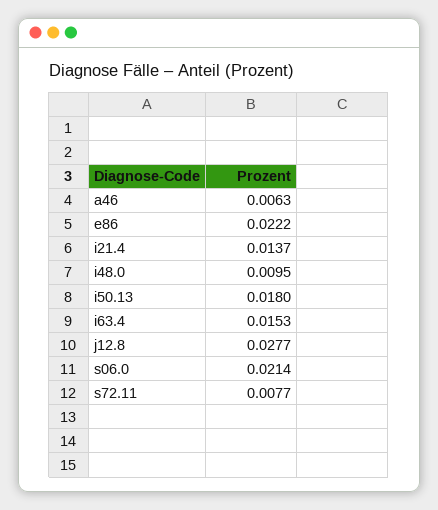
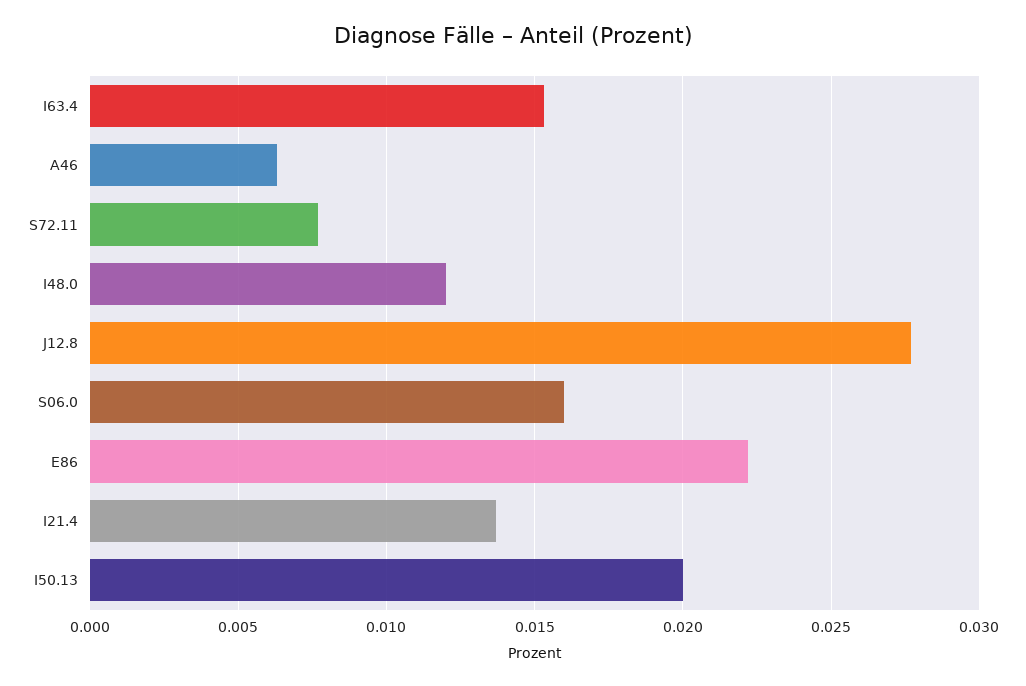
i48.0: 0.0095 -> 0.012
i50.13: 0.018 -> 0.02
s06.0: 0.0214 -> 0.016

